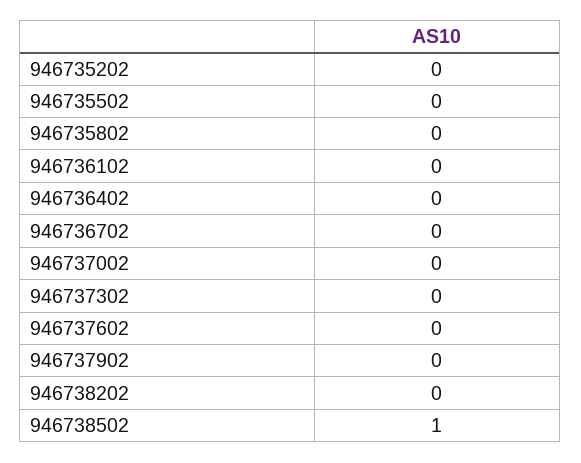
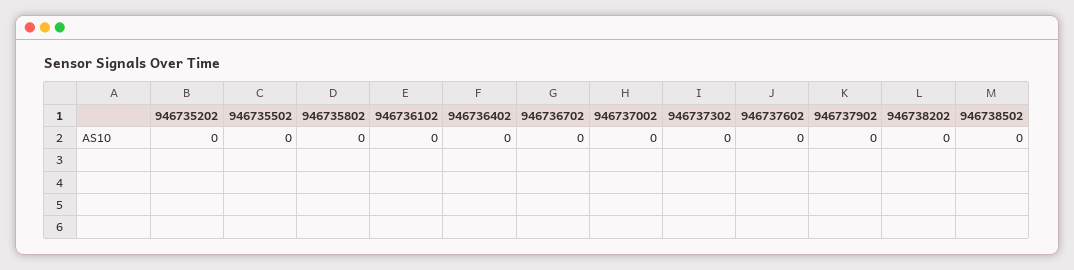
946738502: 1 -> 0

